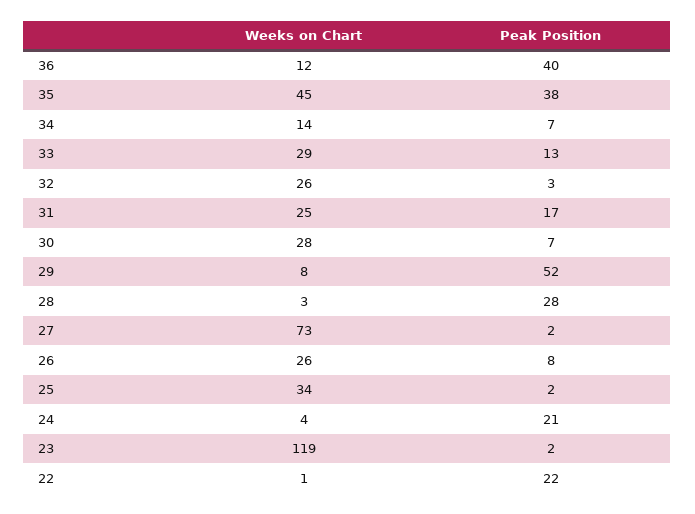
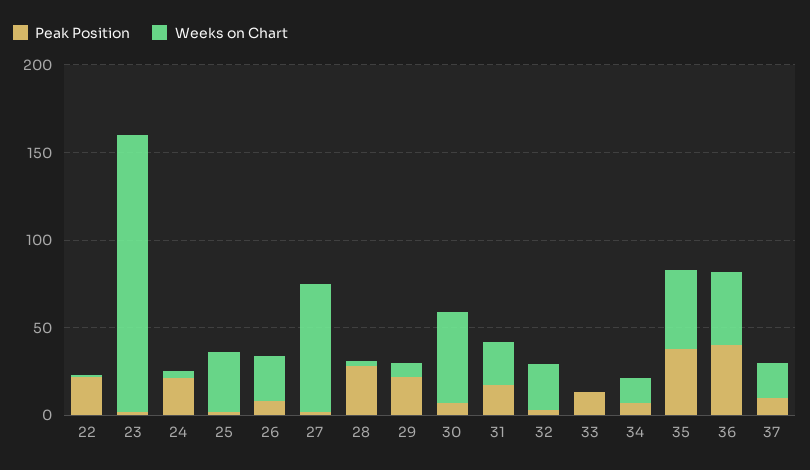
Weeks on Chart, 36: 12 -> 40
Weeks on Chart, 33: 29 -> 0
Weeks on Chart, 30: 28 -> 50
Peak Position, 29: 52 -> 20
Weeks on Chart, 23: 119 -> 160
Peak Position, 37: none -> 10
Weeks on Chart, 37: none -> 20

